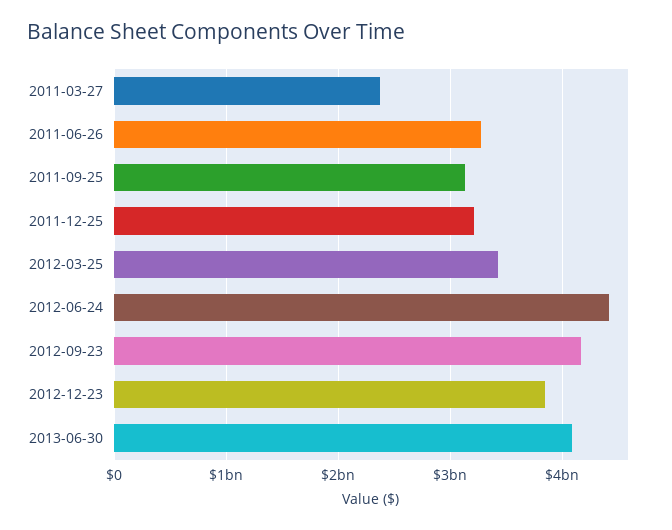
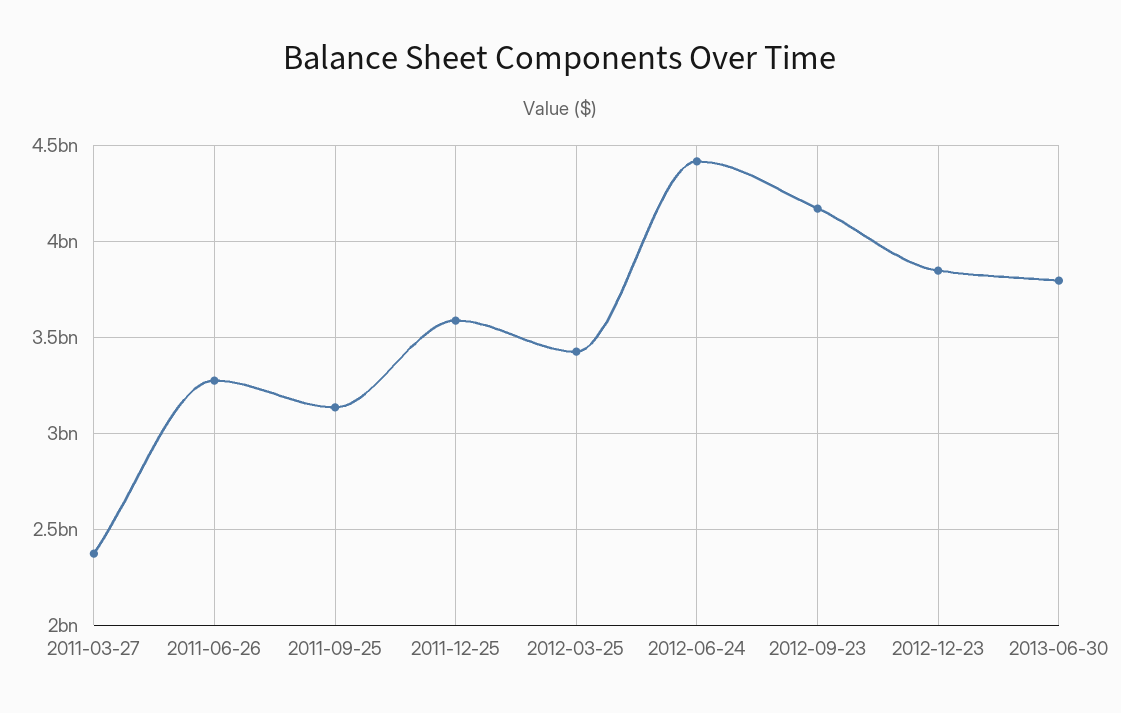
2011-12-25: 3200000000 -> 3600000000
2013-06-30: 4100000000 -> 3800000000

